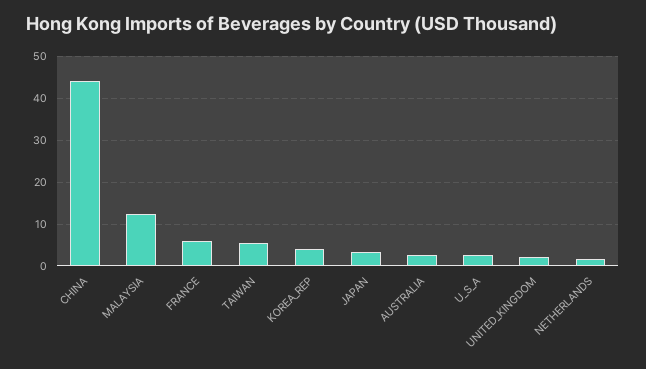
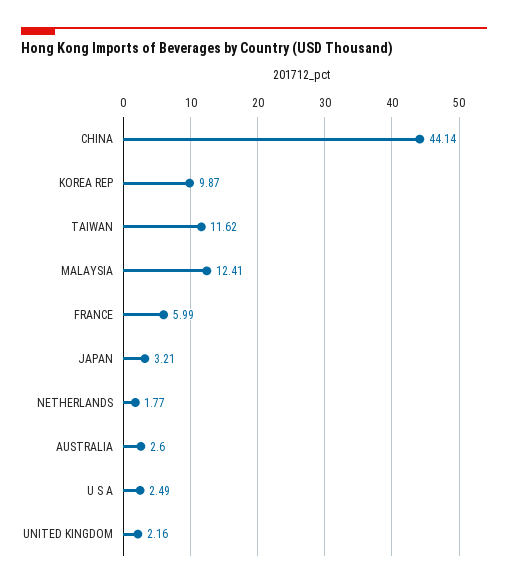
TAIWAN: 6 -> 11.62
KOREA_REP: 4 -> 9.87

